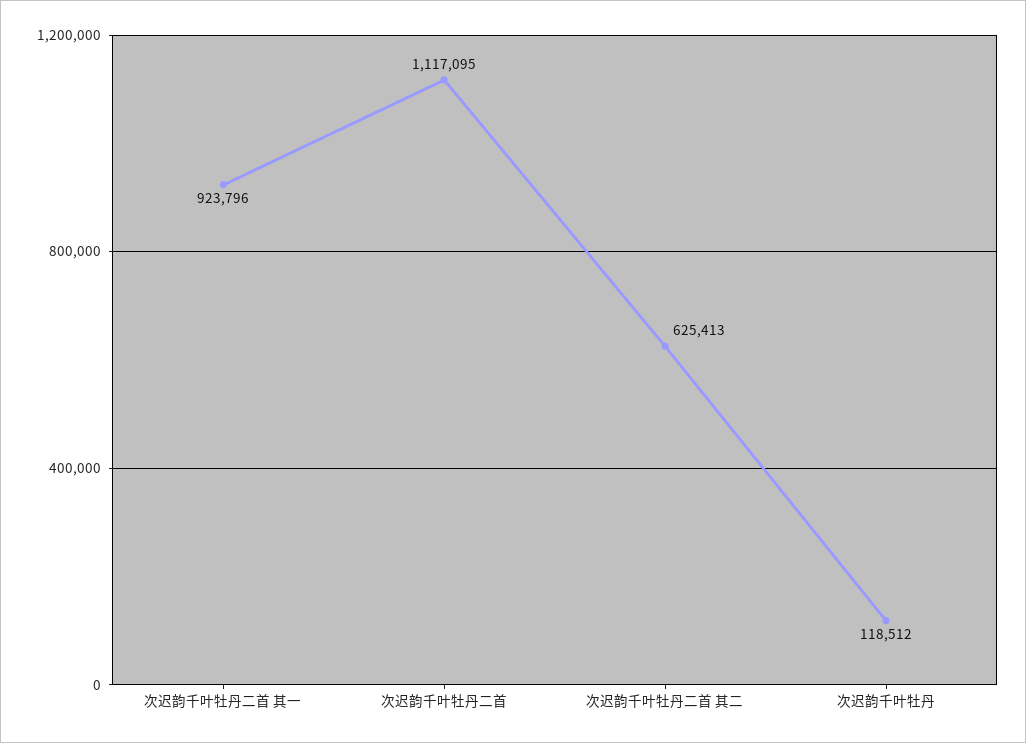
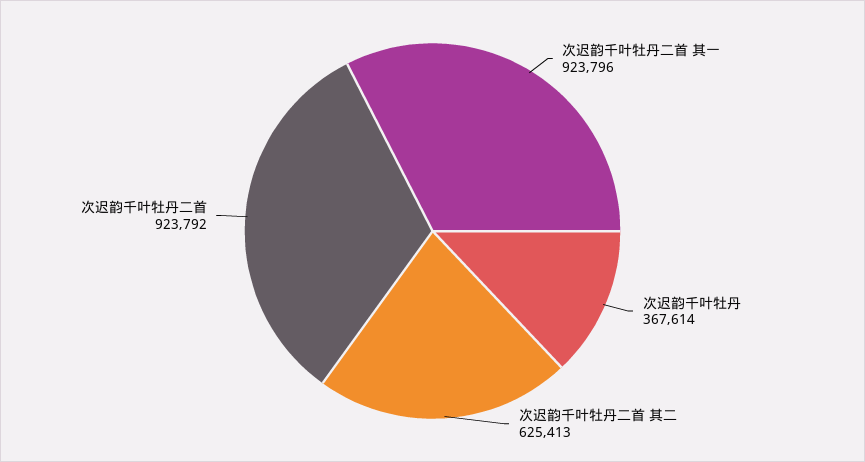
次迟韵千叶牡丹二首: 1117095 -> 923792
次迟韵千叶牡丹: 118512 -> 367614

